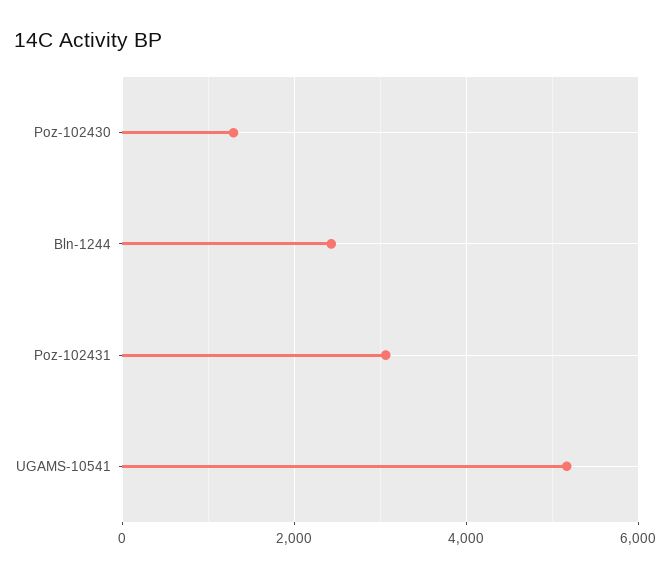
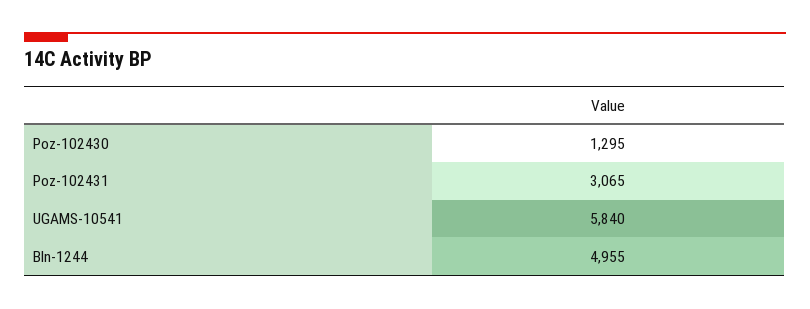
Bln-1244: 2400 -> 4955
UGAMS-10541: 5200 -> 5840

